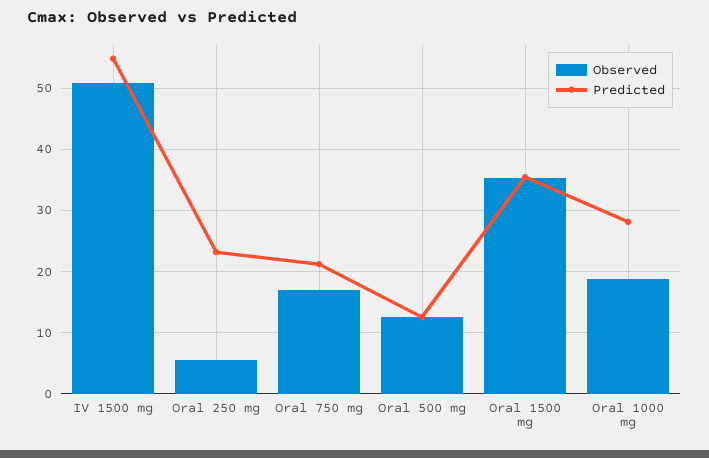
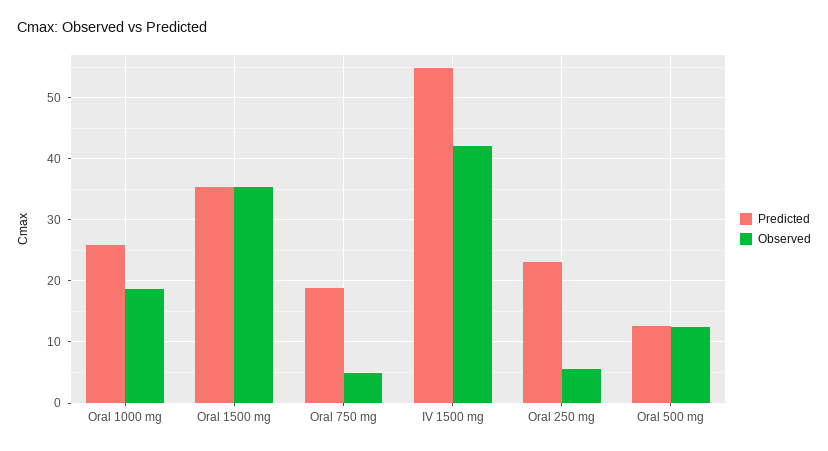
Observed, IV 1500 mg: 51 -> 42
Observed, Oral 750 mg: 17 -> 5
Predicted, Oral 750 mg: 21 -> 19
Predicted, Oral 1000 mg: 28 -> 26

